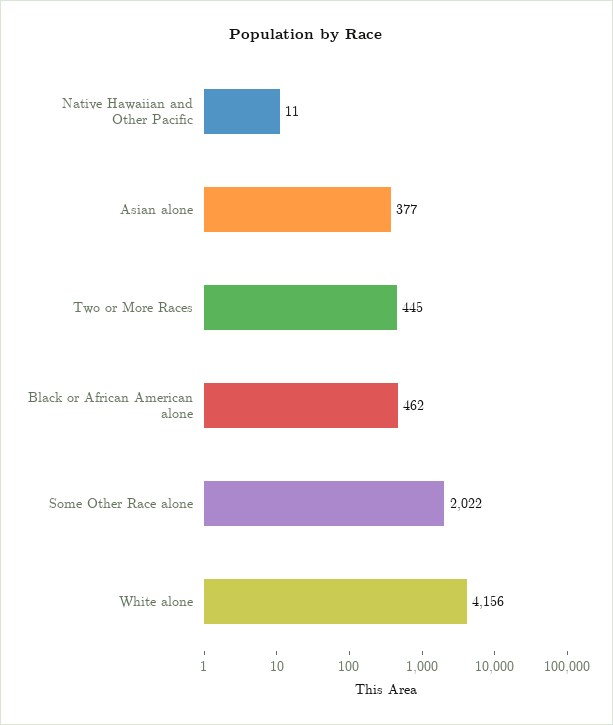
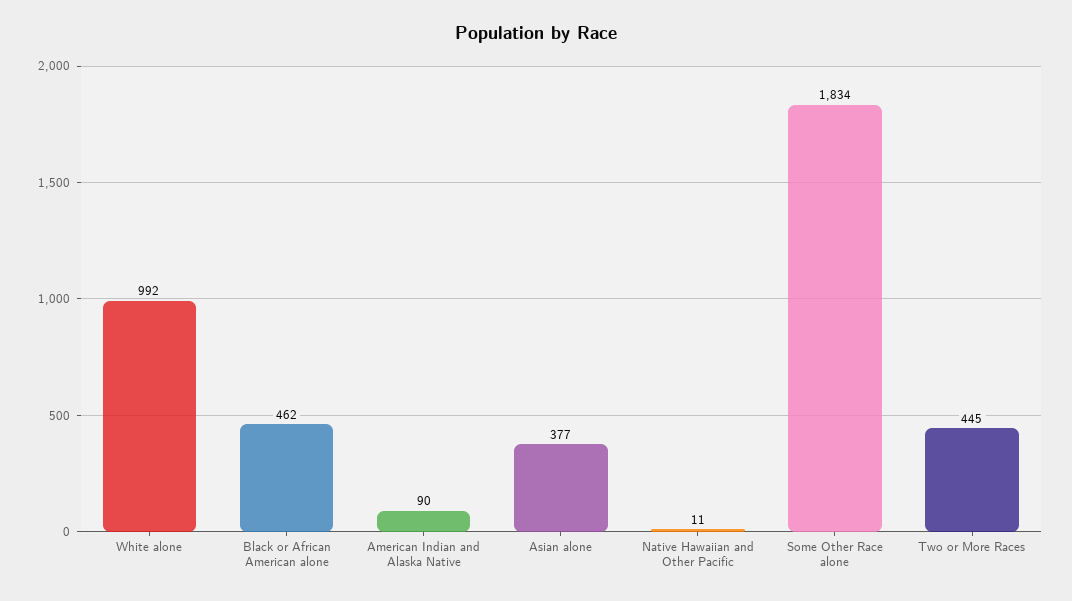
Some Other Race alone: 2022 -> 1834
White alone: 4156 -> 992
American Indian and Alaska Native: none -> 90

